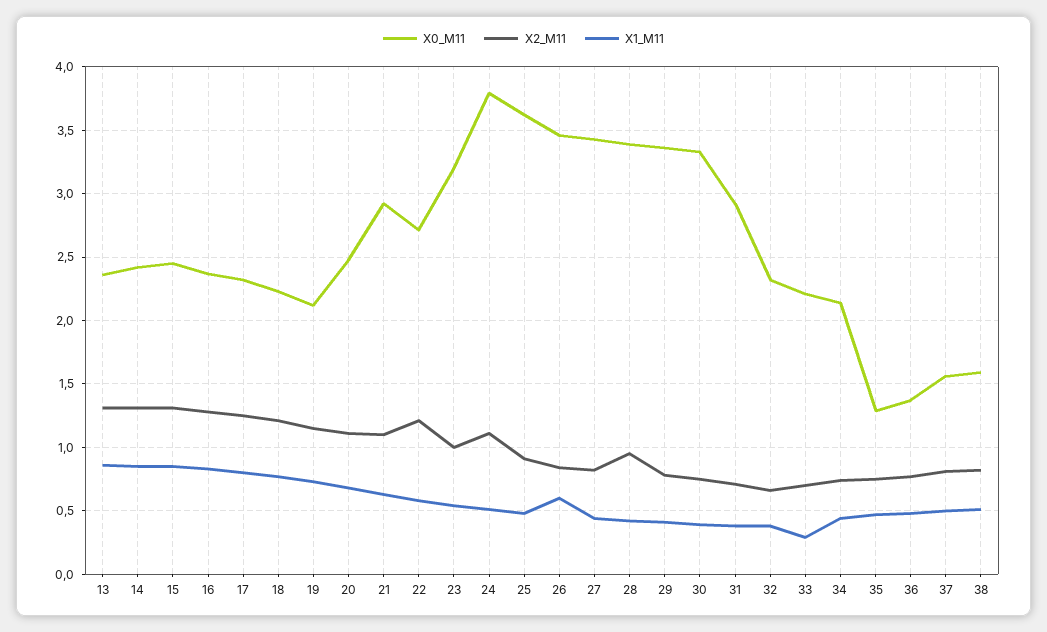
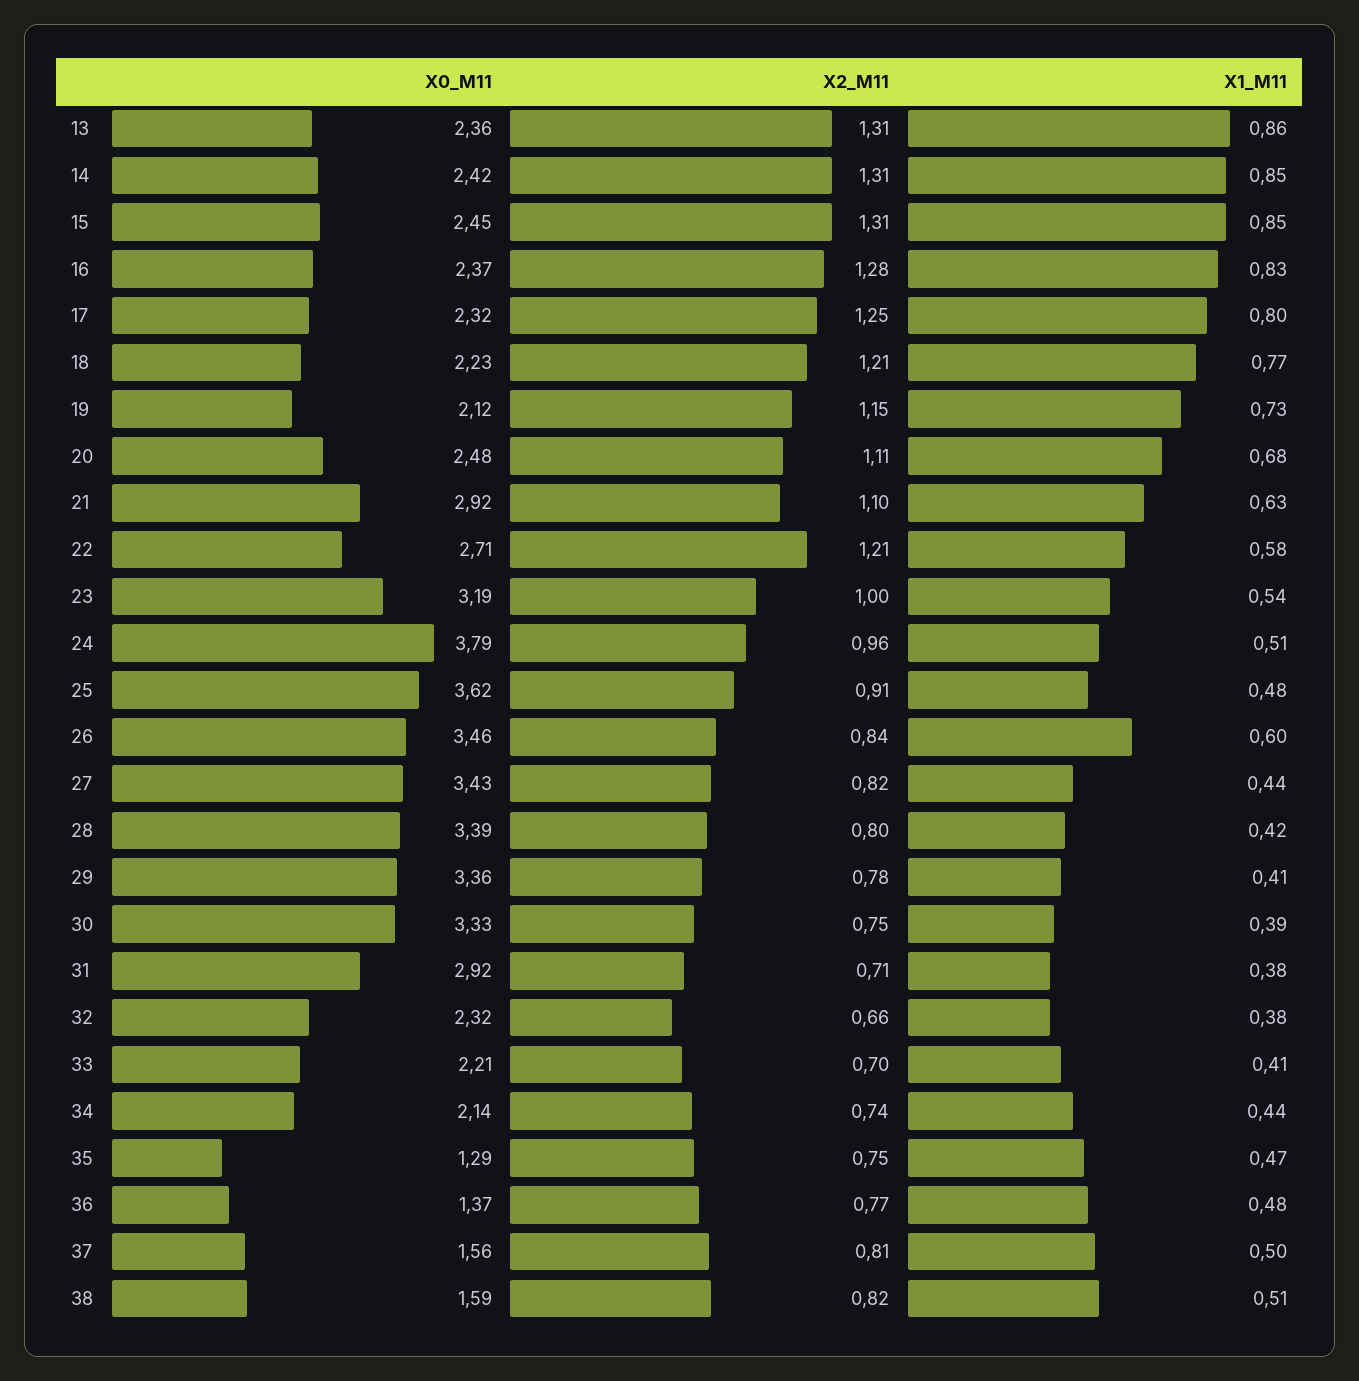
X2_M11, 24: 1.1 -> 0.96
X2_M11, 28: 0.95 -> 0.8
X1_M11, 33: 0.3 -> 0.41

